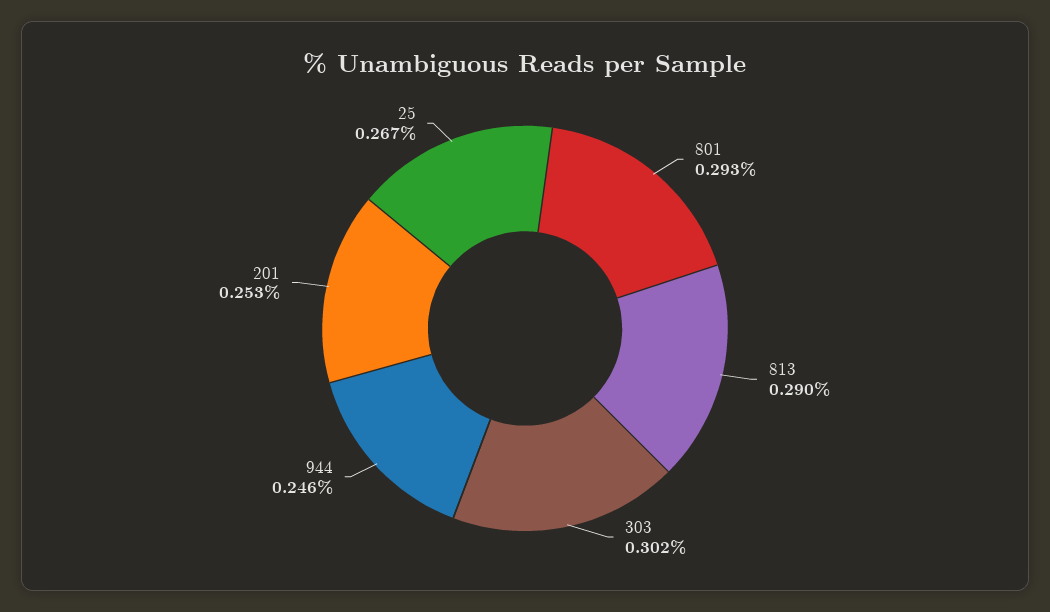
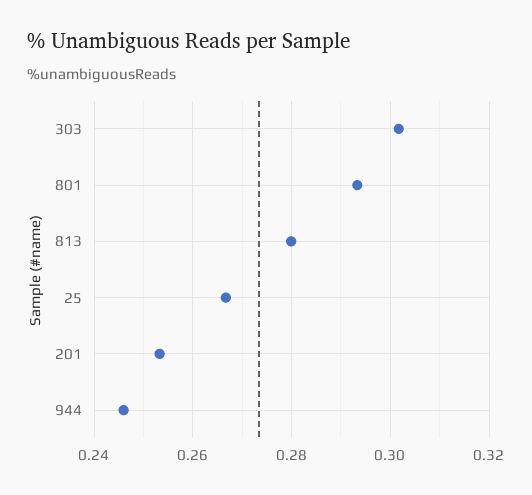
813: 0.29 -> 0.28

